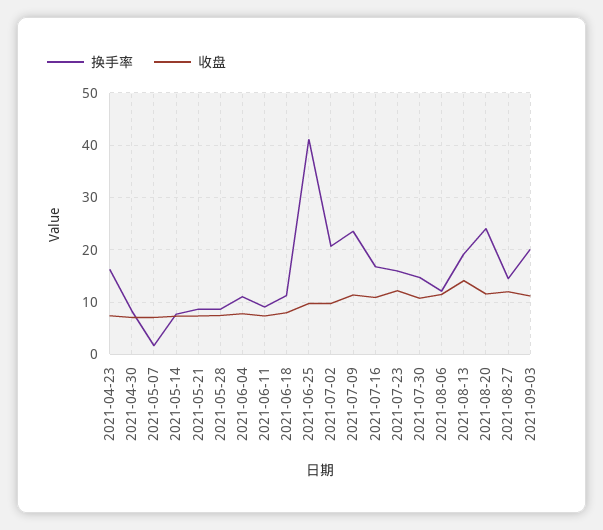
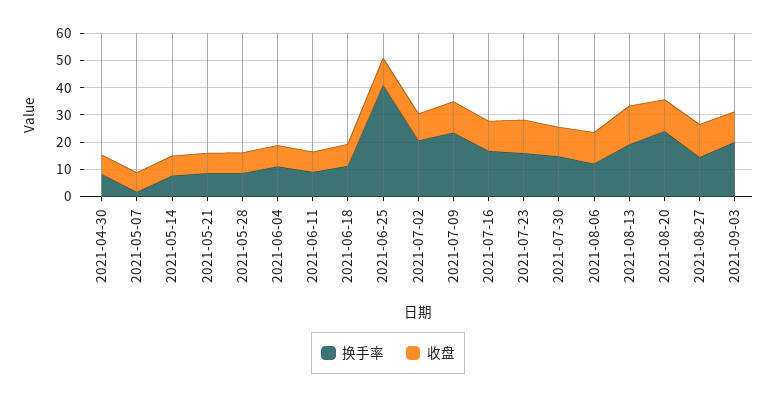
换手率, 2021-04-23: 16 -> none
收盘, 2021-04-23: 8 -> none

